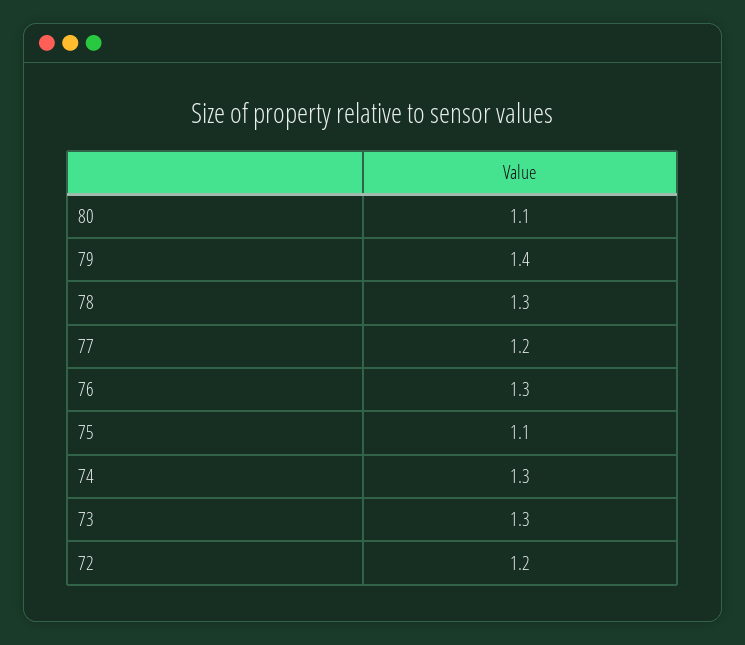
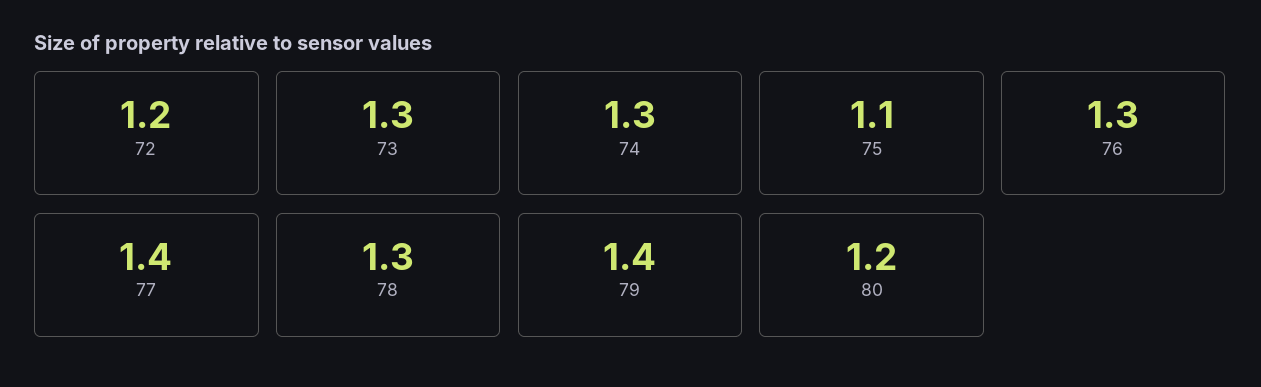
80: 1.1 -> 1.2
77: 1.2 -> 1.4

